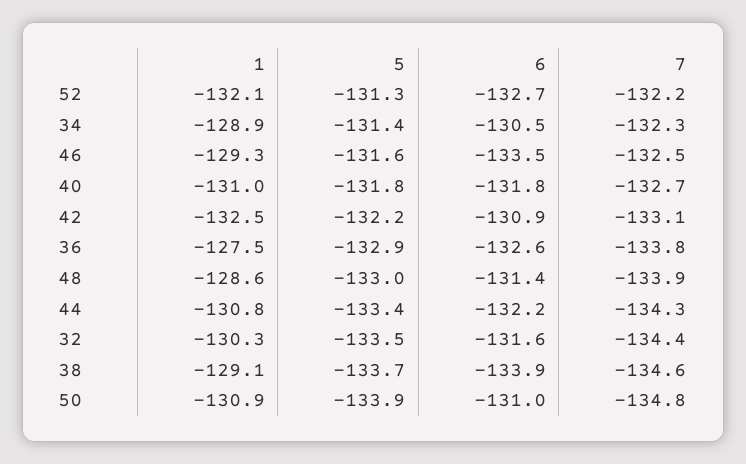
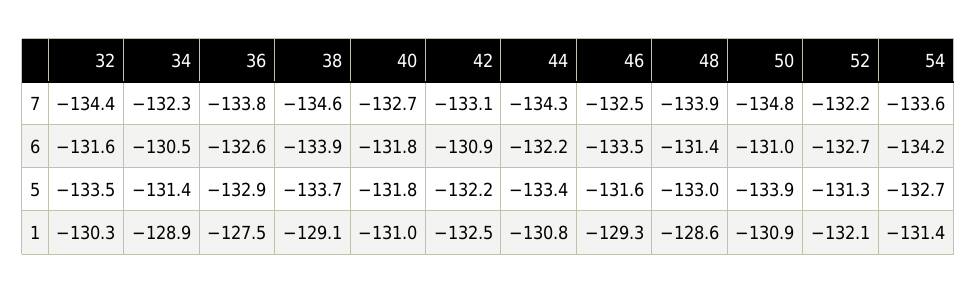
7, 54: none -> -133.6
6, 54: none -> -134.2
5, 54: none -> -132.7
1, 54: none -> -131.4

